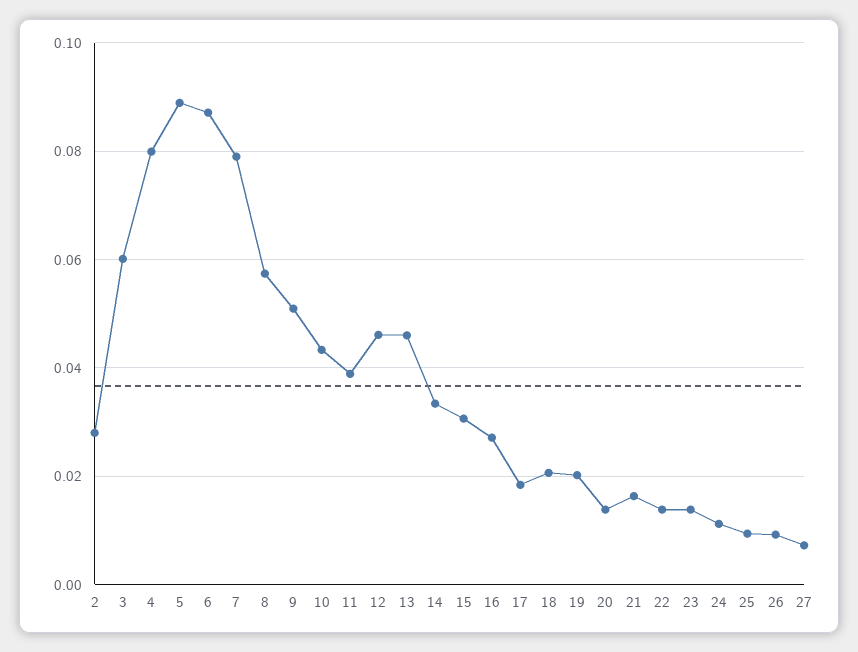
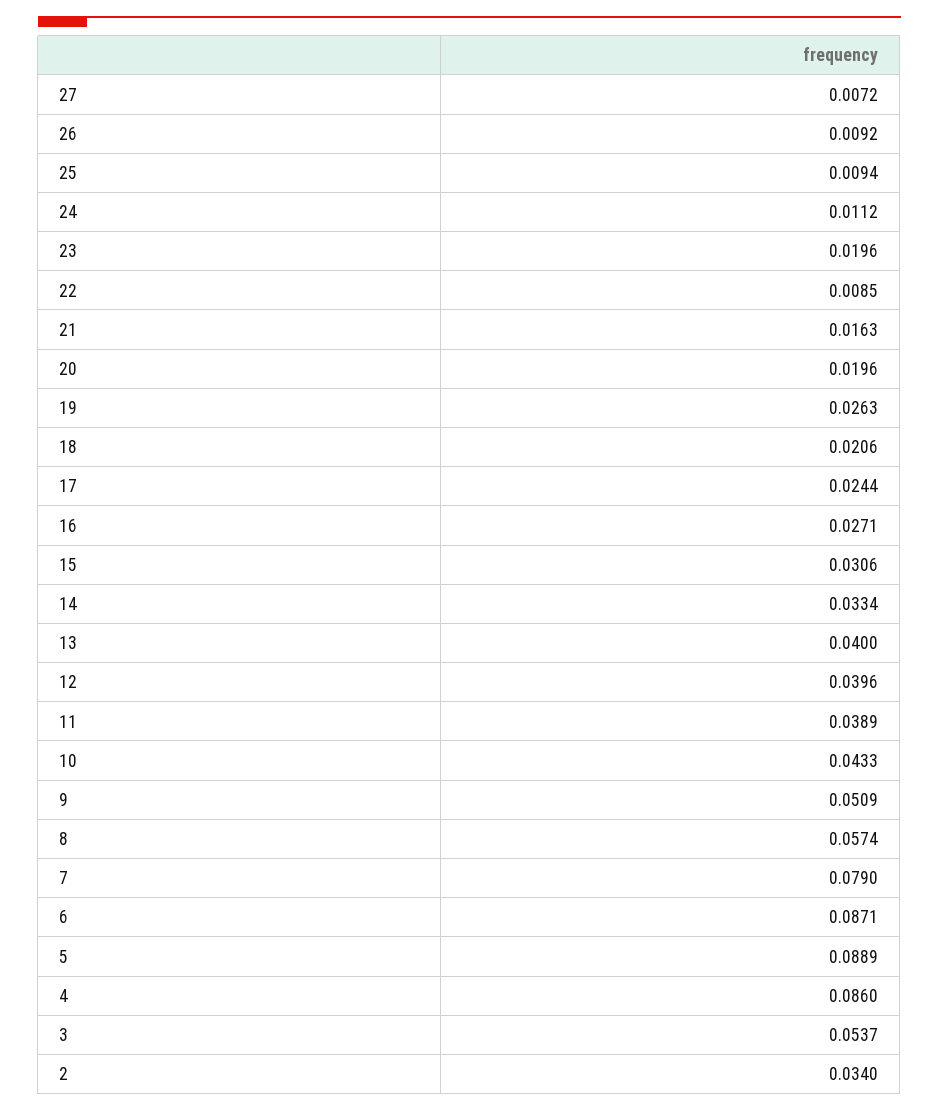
2: 0.028 -> 0.034
3: 0.06 -> 0.0537
4: 0.08 -> 0.086
12: 0.046 -> 0.0396
13: 0.046 -> 0.04
17: 0.018 -> 0.0244
19: 0.02 -> 0.0263
20: 0.014 -> 0.0196
22: 0.014 -> 0.0085
23: 0.014 -> 0.0196

